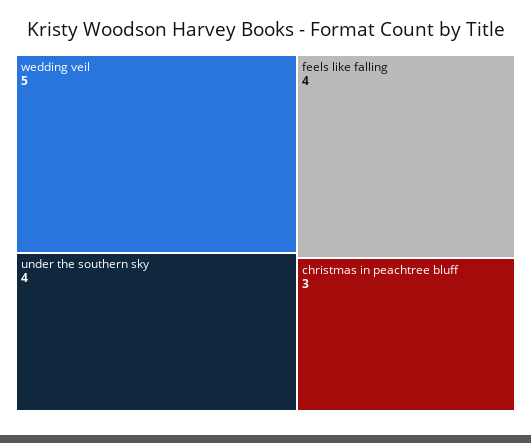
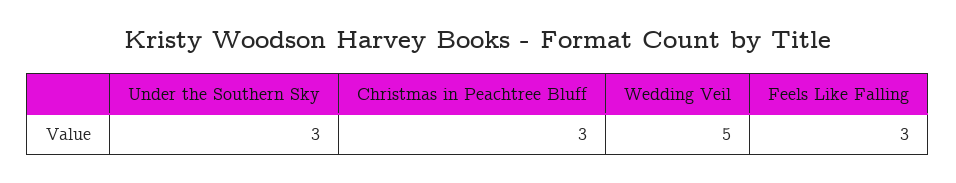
under the southern sky: 4 -> 3
feels like falling: 4 -> 3

